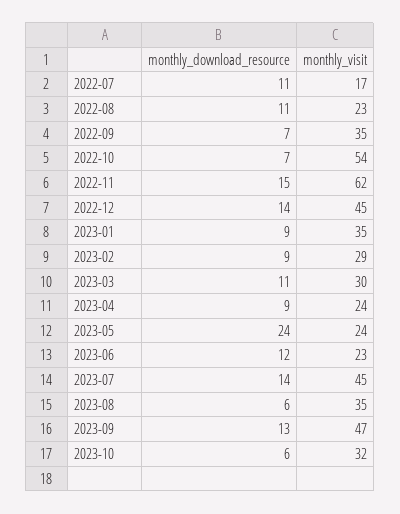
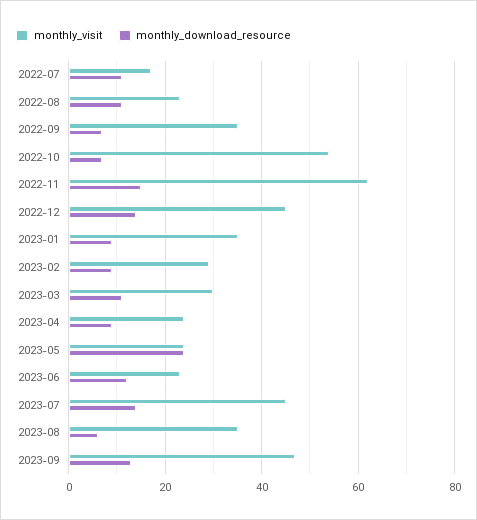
monthly_download_resource, 2023-10: 6 -> none
monthly_visit, 2023-10: 32 -> none

